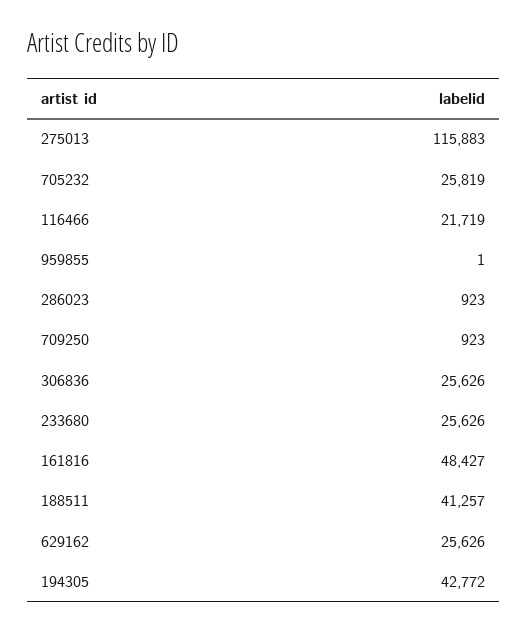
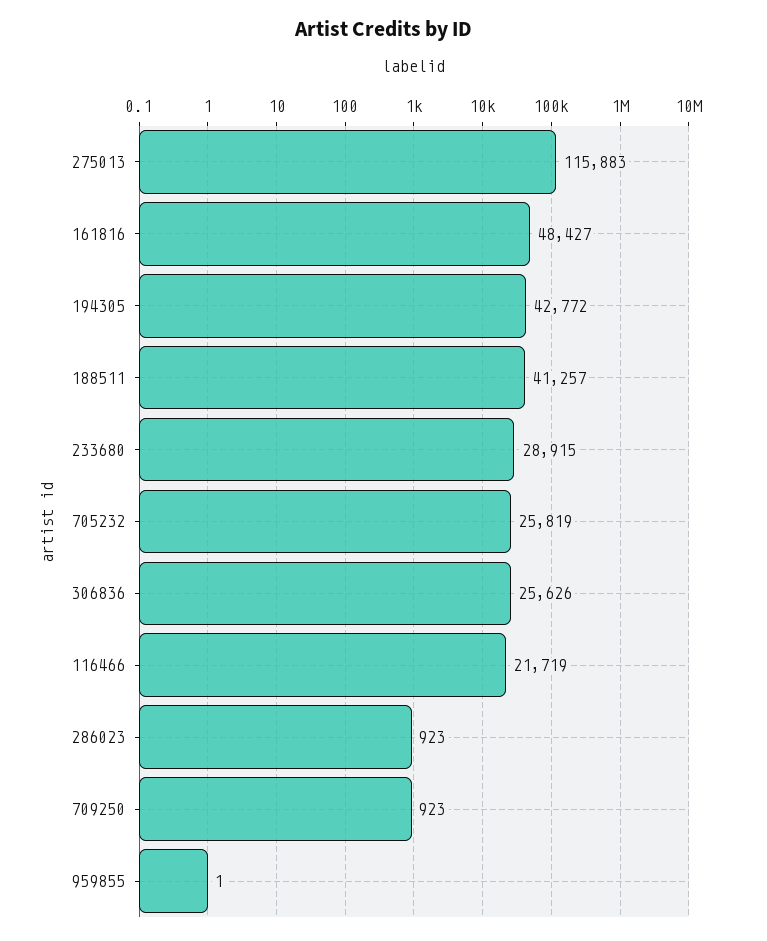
233680: 25626 -> 28915
629162: 25626 -> none

